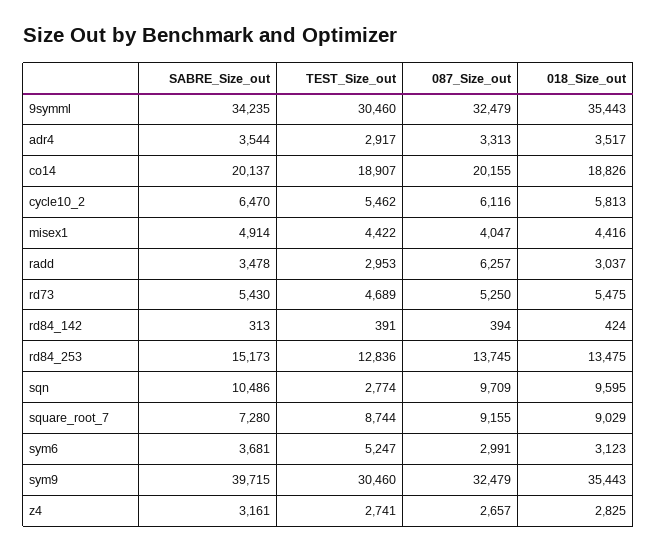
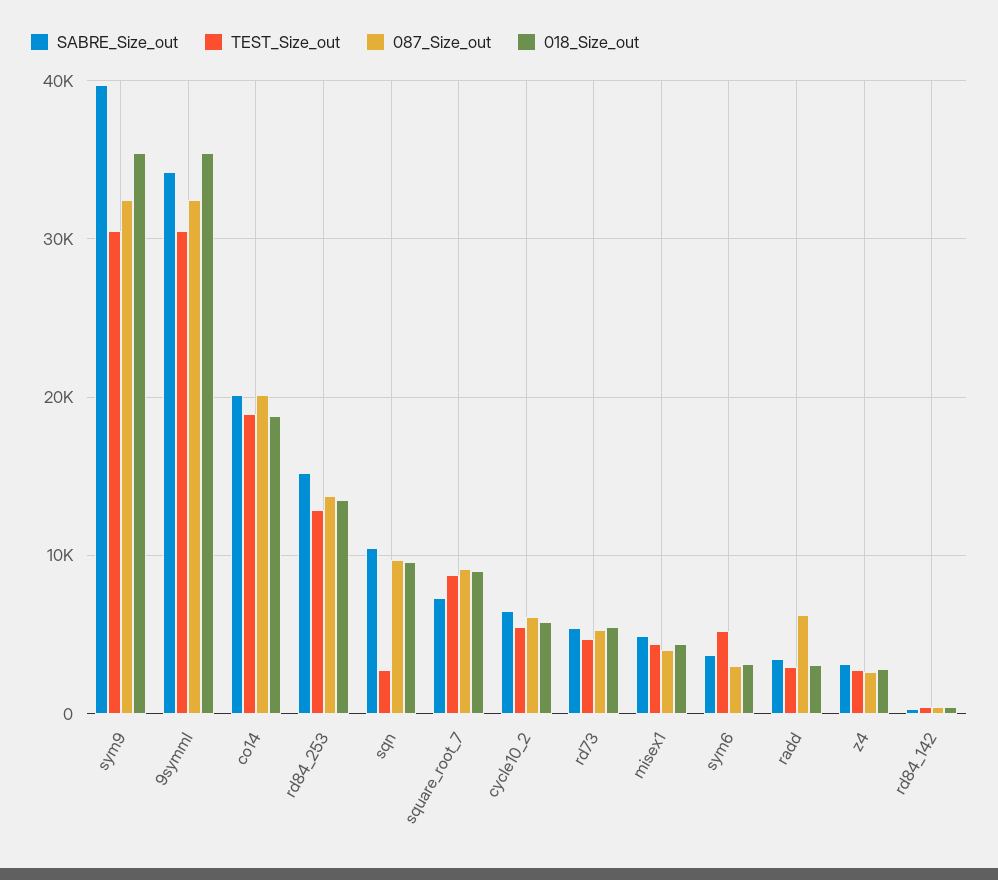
SABRE_Size_out, adr4: 3544 -> none
TEST_Size_out, adr4: 2917 -> none
087_Size_out, adr4: 3313 -> none
018_Size_out, adr4: 3517 -> none

